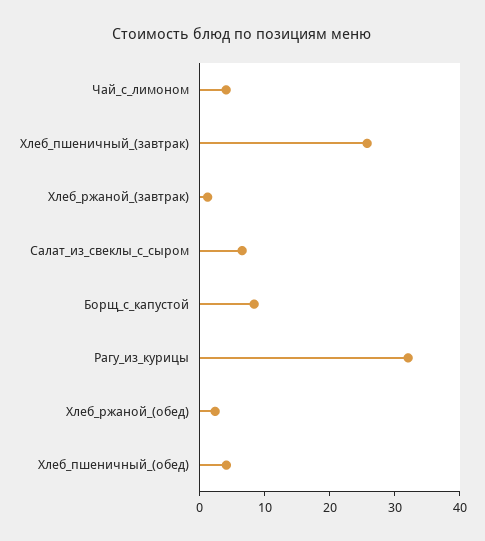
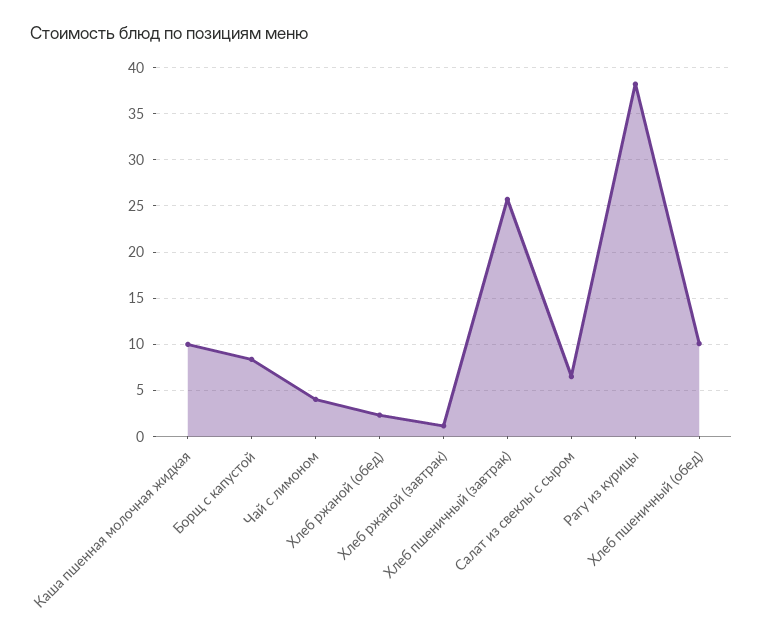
Рагу_из_курицы: 32 -> 38
Хлеб_пшеничный_(обед): 4 -> 10
Каша пшенная молочная жидкая: none -> 10

